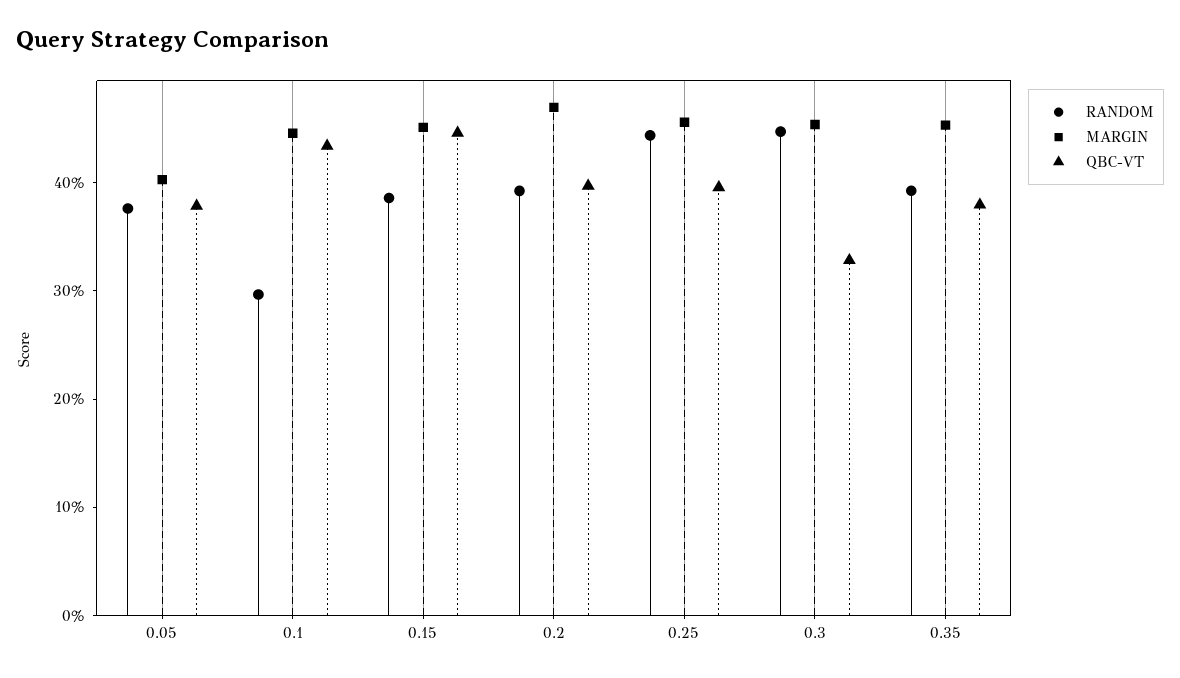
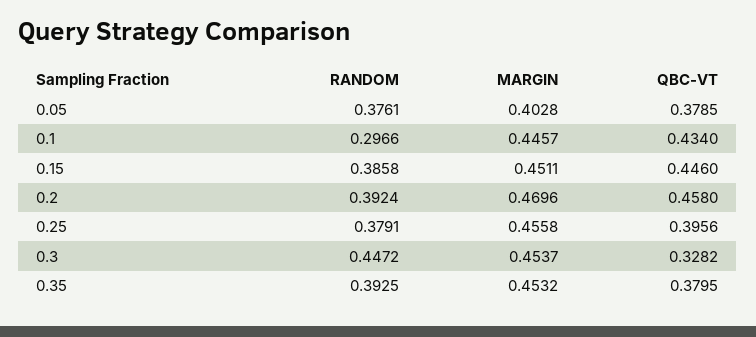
QBC-VT, 0.2: 0.4 -> 0.458
RANDOM, 0.25: 0.44 -> 0.3791

